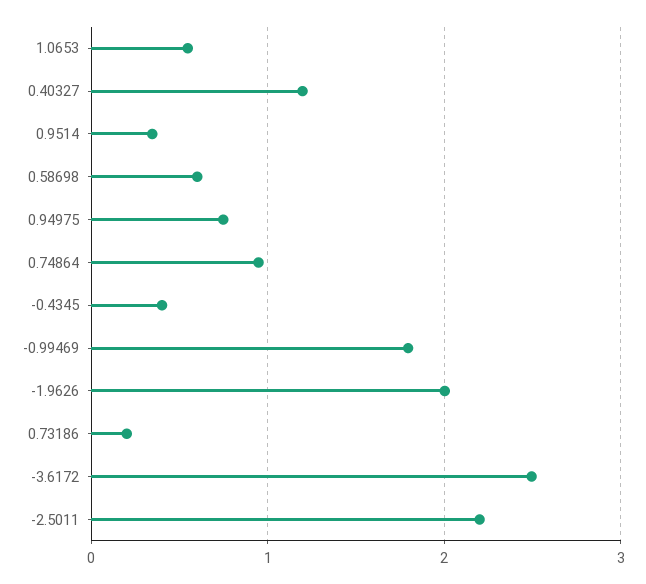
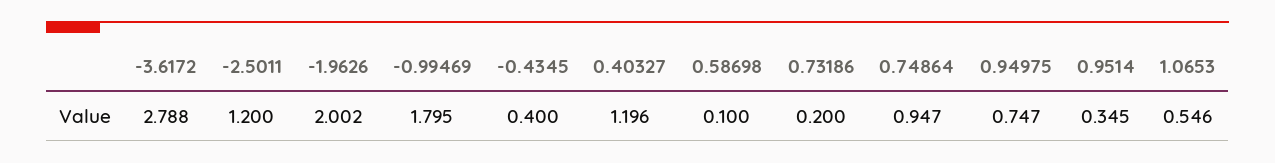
0.58698: 0.6 -> 0.1
-3.6172: 2.5 -> 2.788
-2.5011: 2.2 -> 1.2

